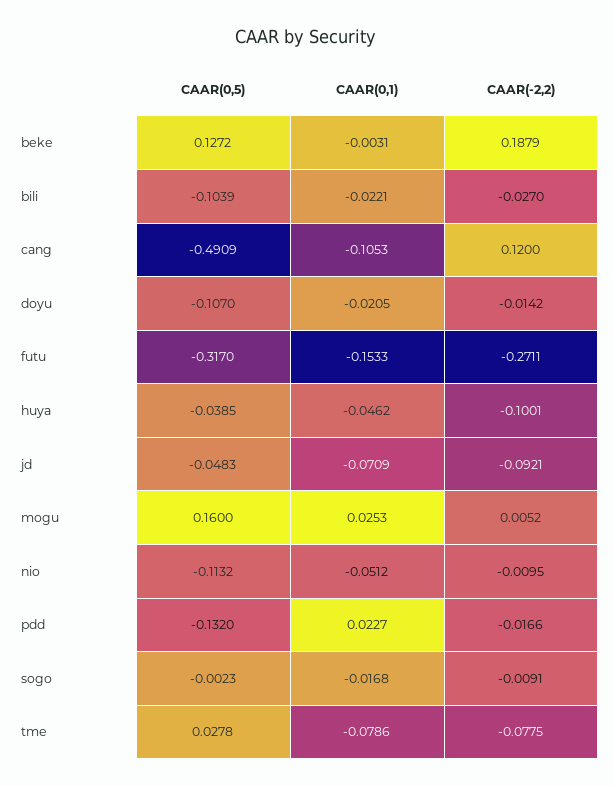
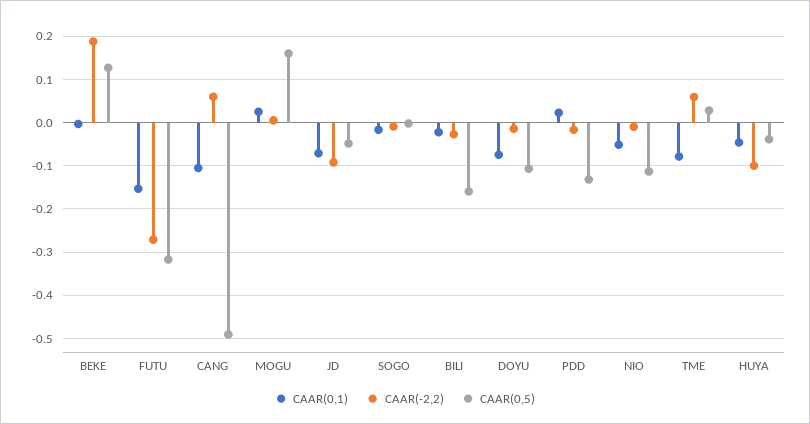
CAAR(0,5), bili: -0.1039 -> -0.16
CAAR(-2,2), cang: 0.12 -> 0.06
CAAR(0,1), doyu: -0.0205 -> -0.08
CAAR(-2,2), tme: -0.0775 -> 0.06

